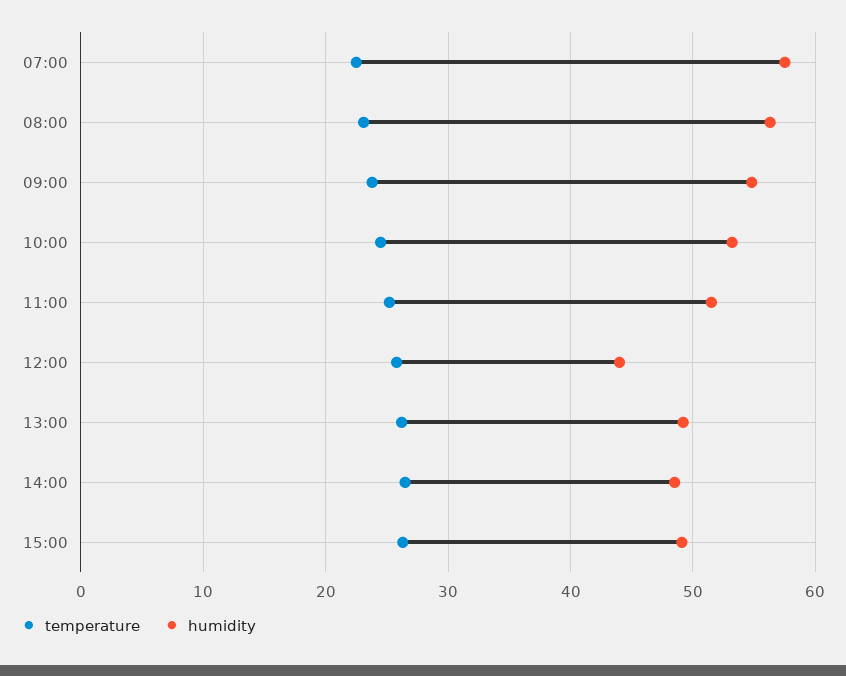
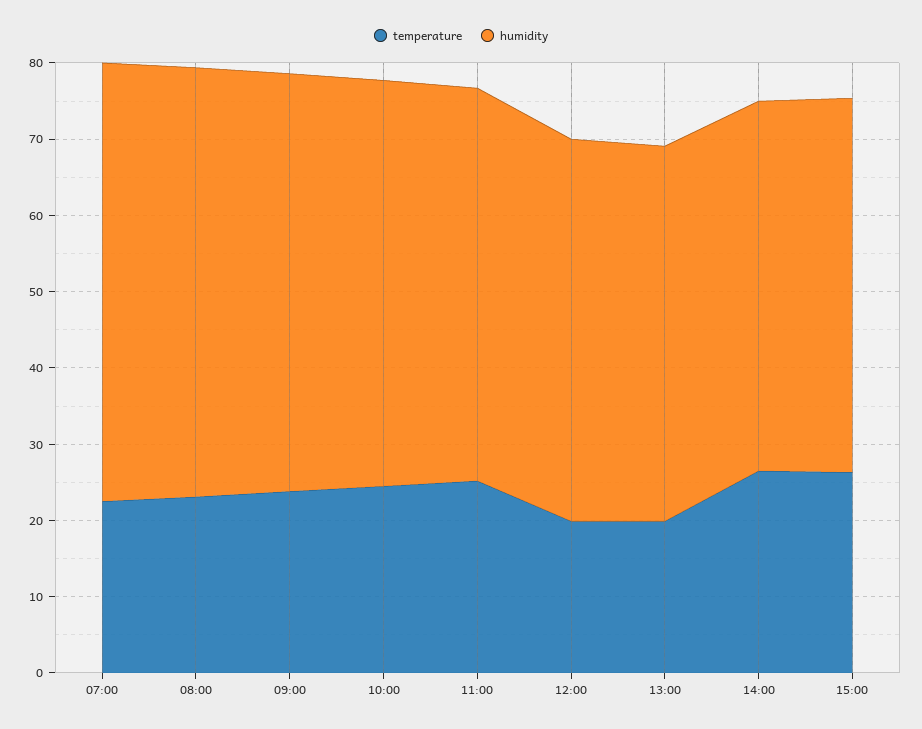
temperature, 12:00: 26 -> 20
humidity, 12:00: 44 -> 50
temperature, 13:00: 26 -> 20

